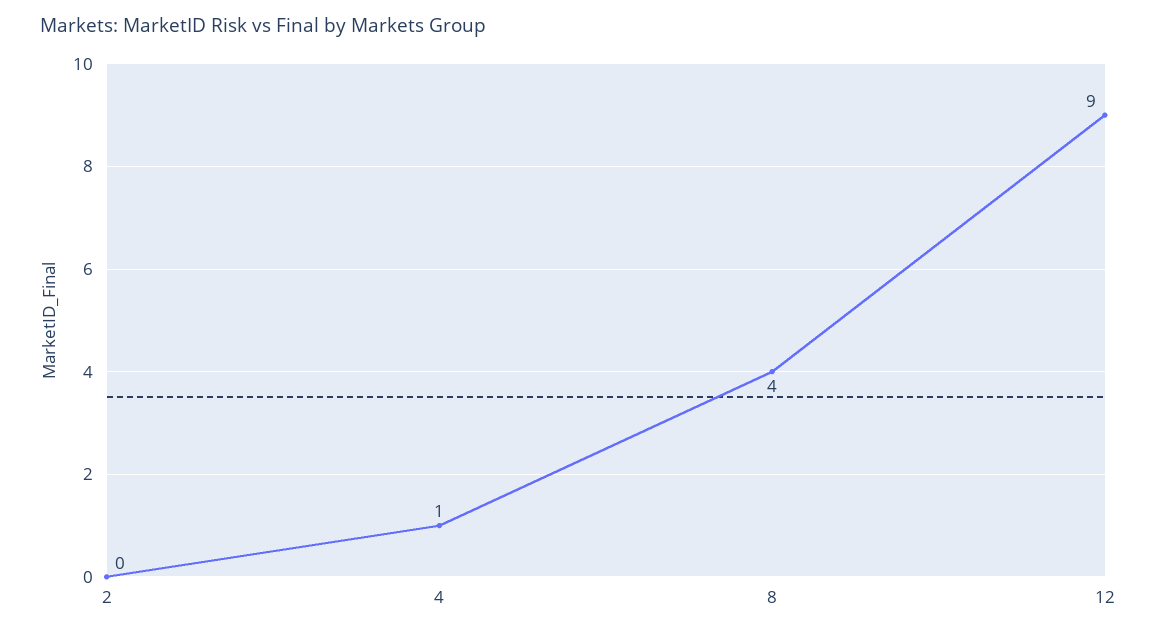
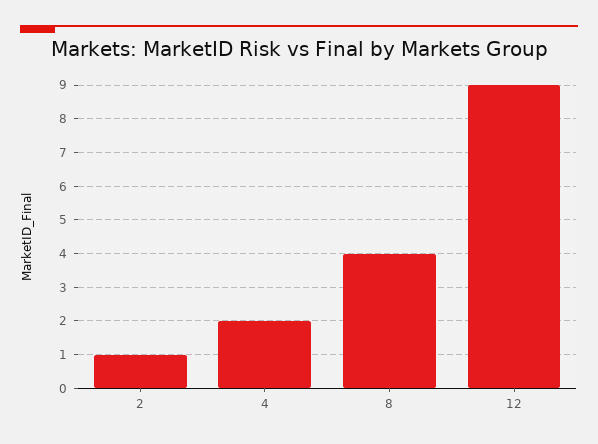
2: 0 -> 1
4: 1 -> 2

